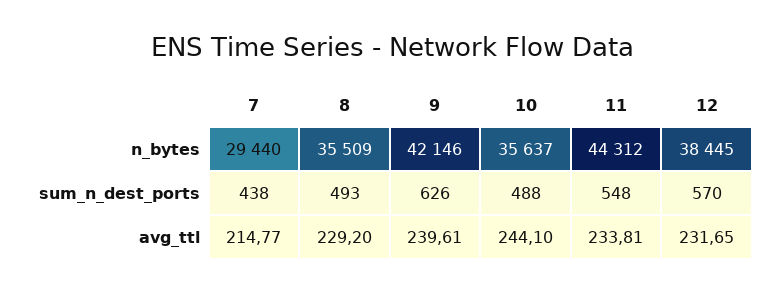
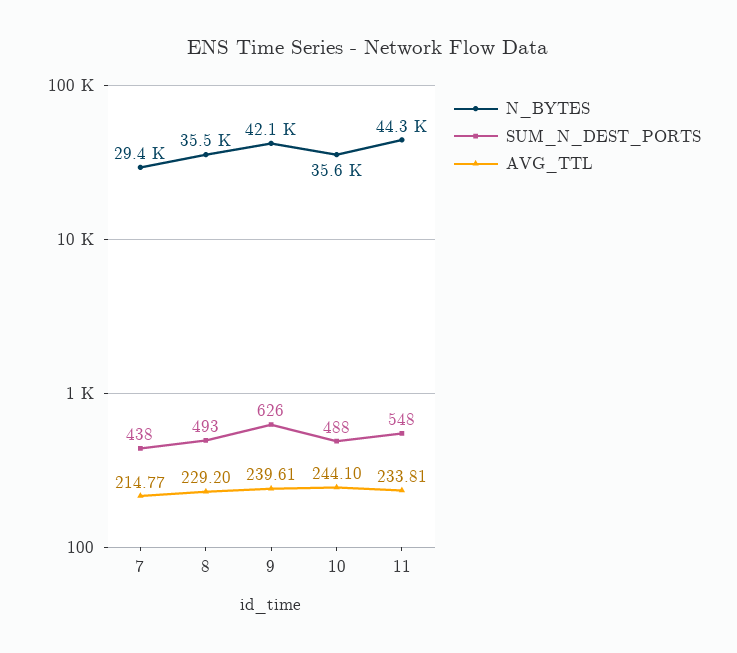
n_bytes, 12: 38445 -> none
sum_n_dest_ports, 12: 570 -> none
avg_ttl, 12: 231.65 -> none

